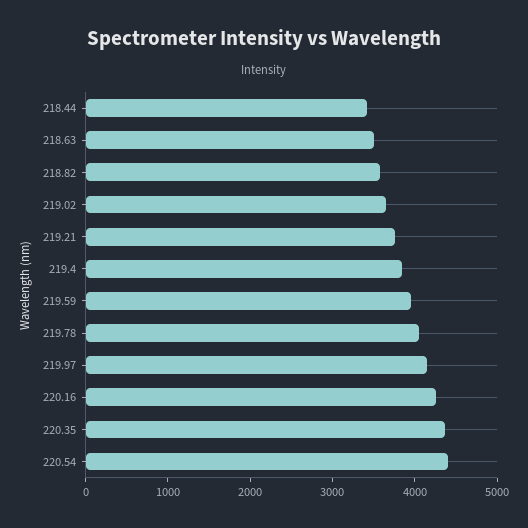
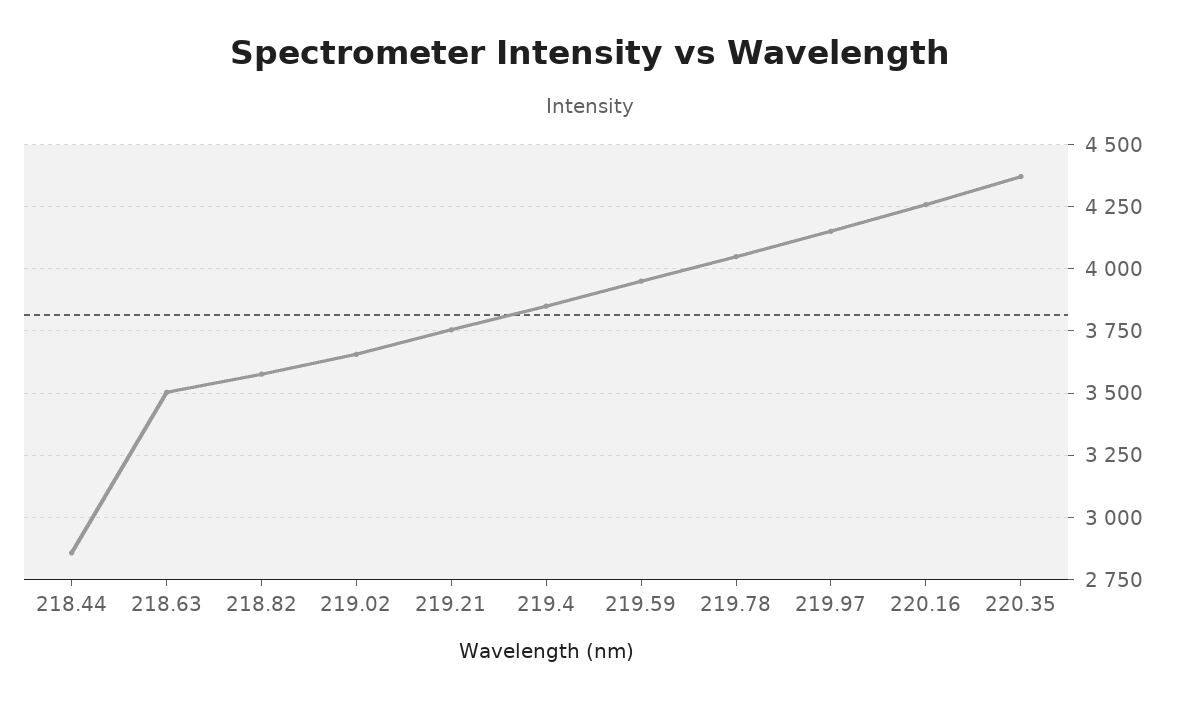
218.44: 3400 -> 2850
220.54: 4400 -> none

